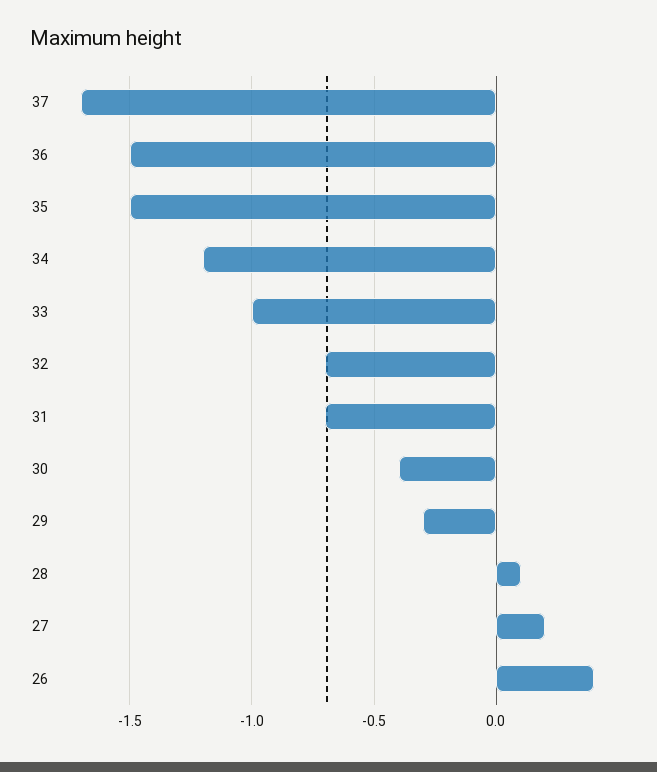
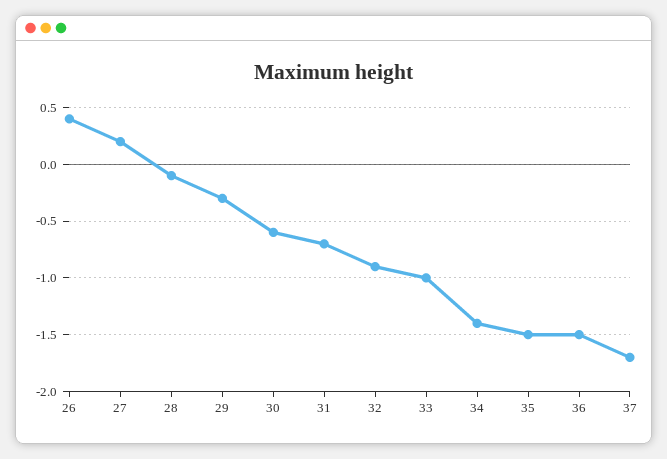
34: -1.2 -> -1.4
32: -0.7 -> -0.9
30: -0.4 -> -0.6
28: 0.1 -> -0.1

